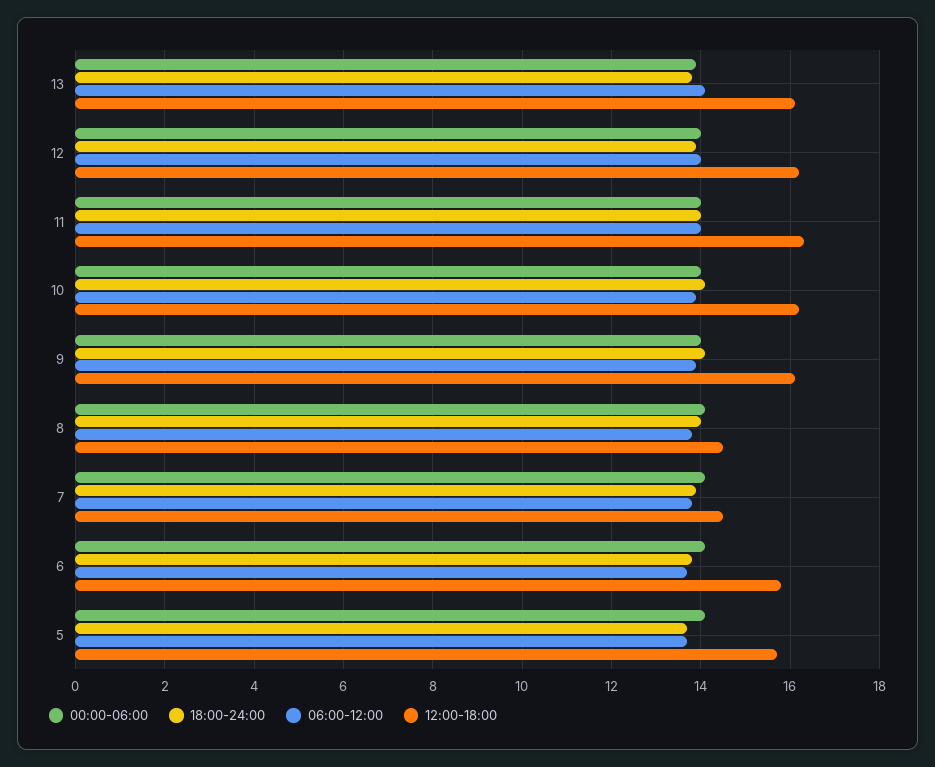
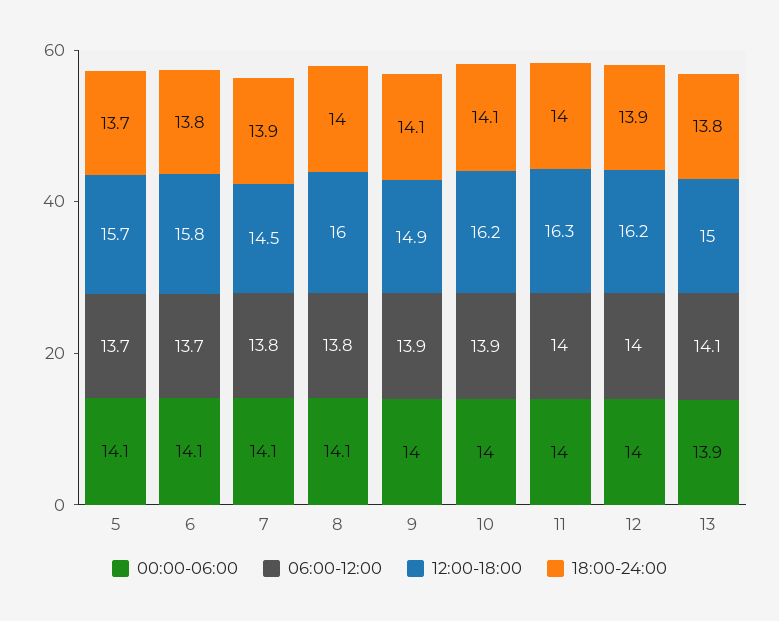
12:00-18:00, 13: 16 -> 15
12:00-18:00, 9: 16 -> 14.9
12:00-18:00, 8: 14.5 -> 16

